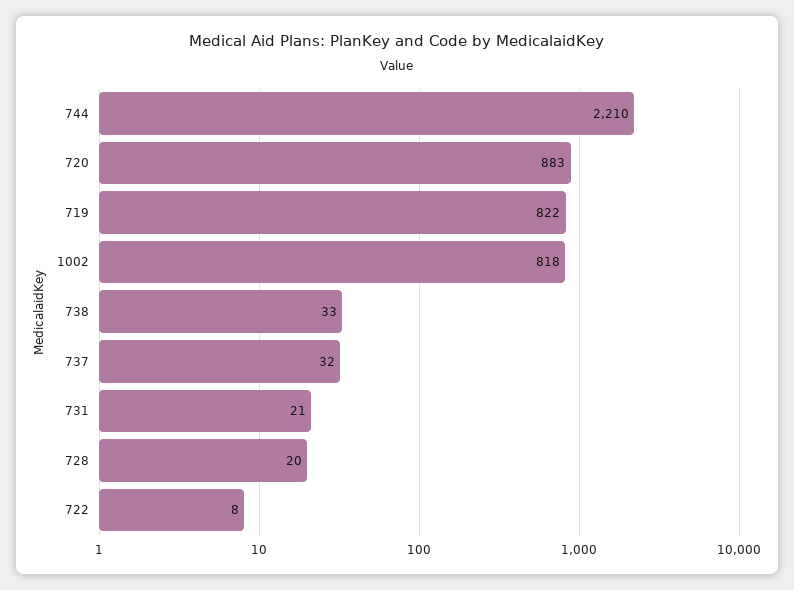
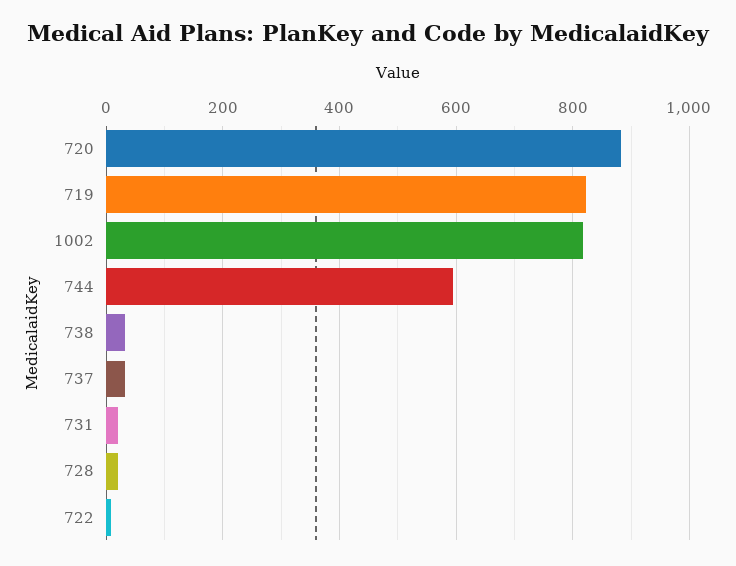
744: 2210 -> 600

